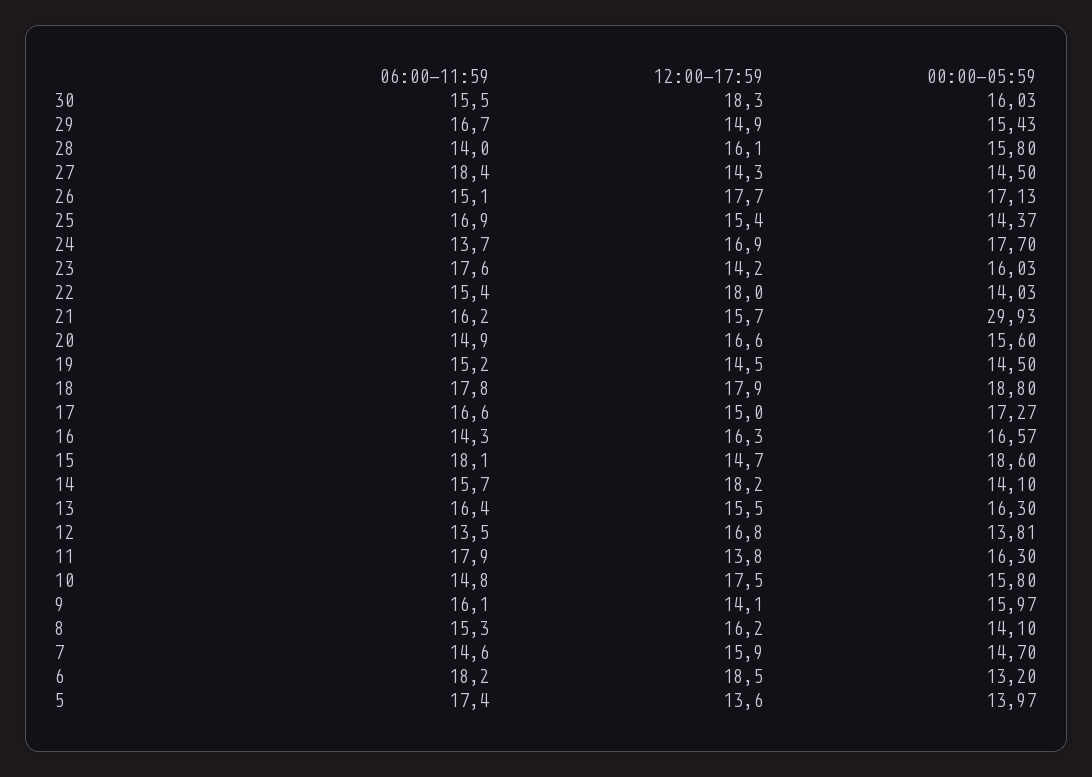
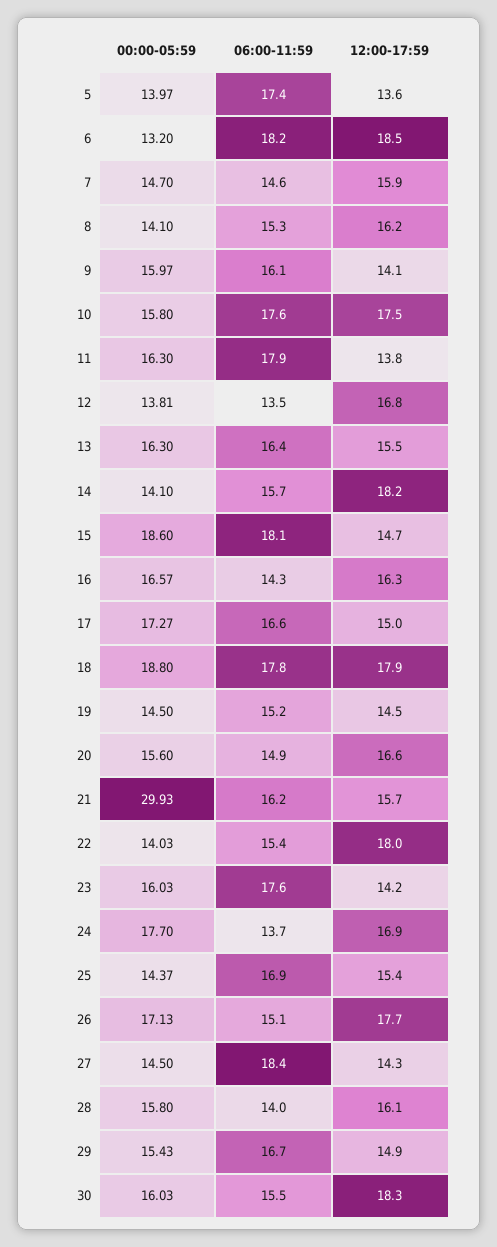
06:00-11:59, 10: 14.8 -> 17.6

